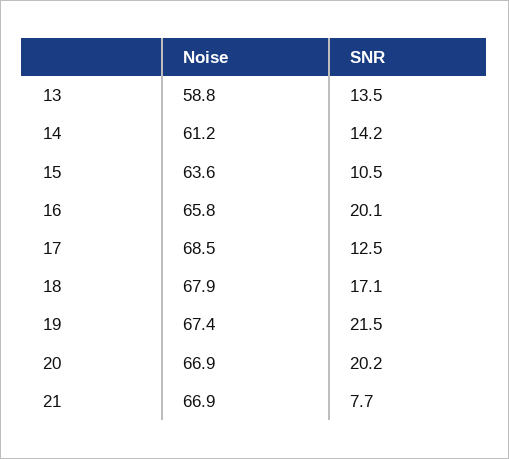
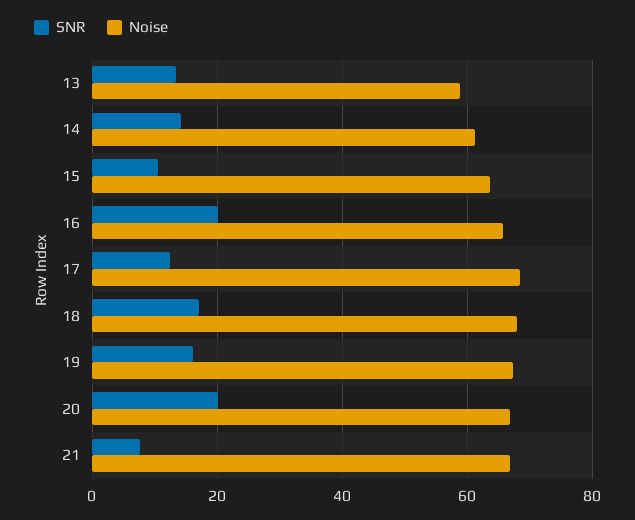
SNR, 19: 21.5 -> 16

